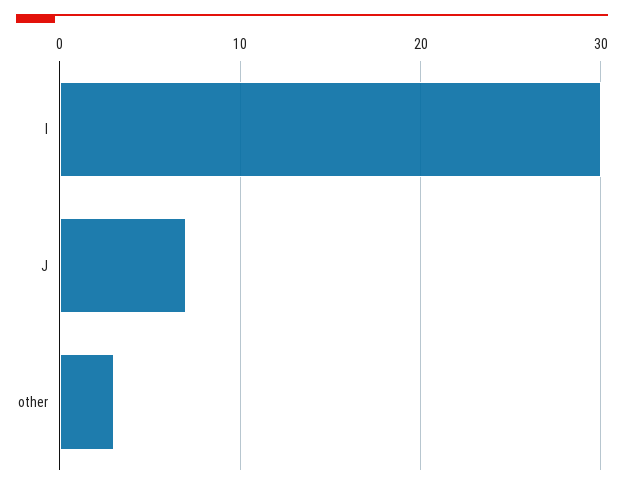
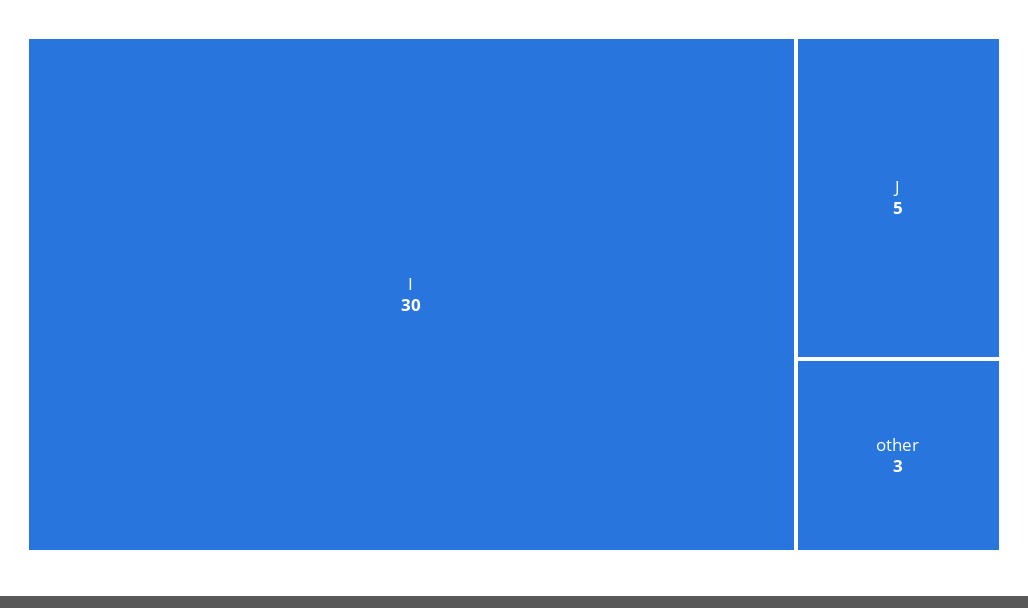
J: 7 -> 5

